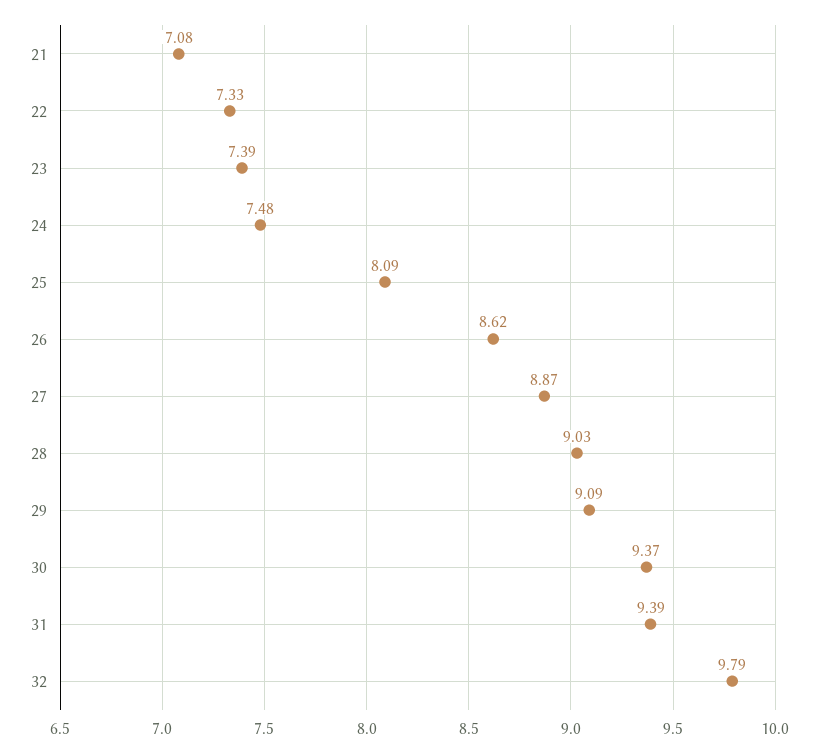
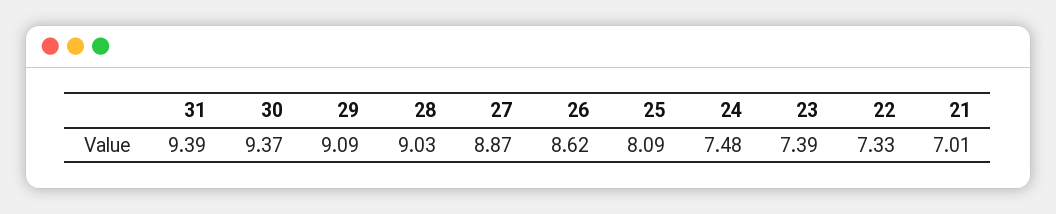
21: 7.08 -> 7.01
32: 9.79 -> none

